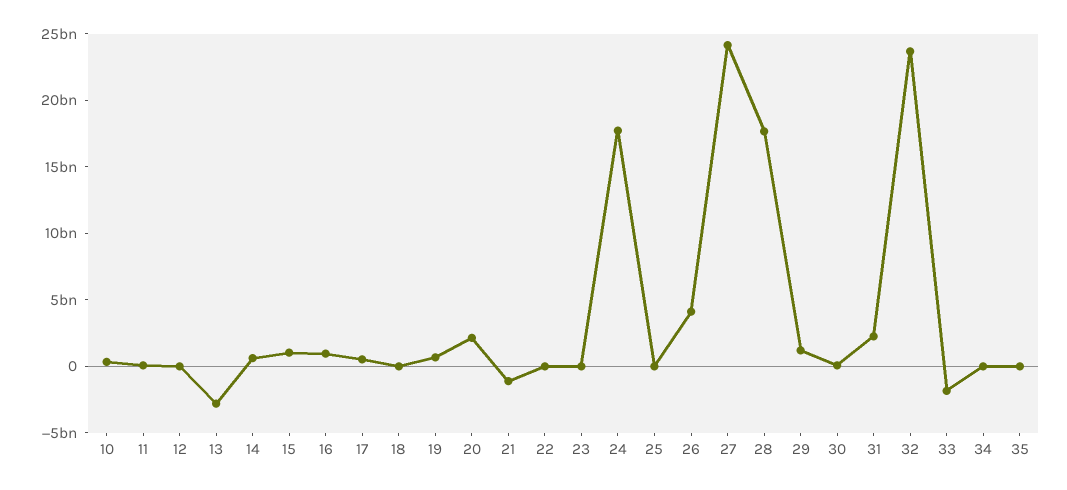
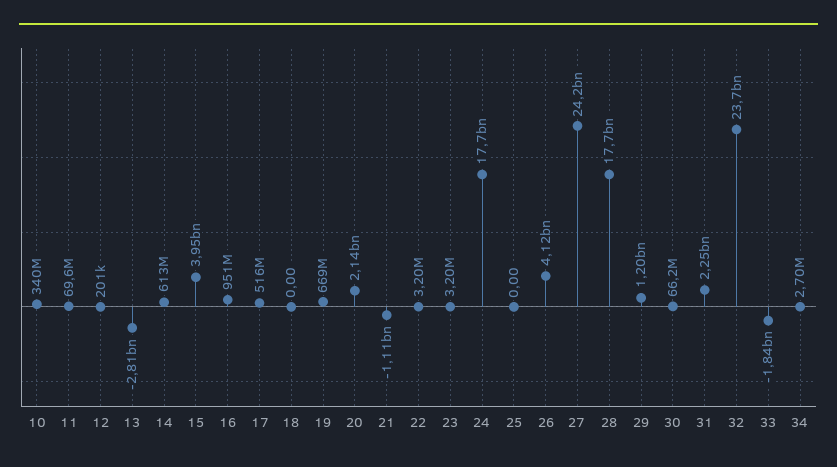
15: 1000000000 -> 3950000000
35: 0 -> none

